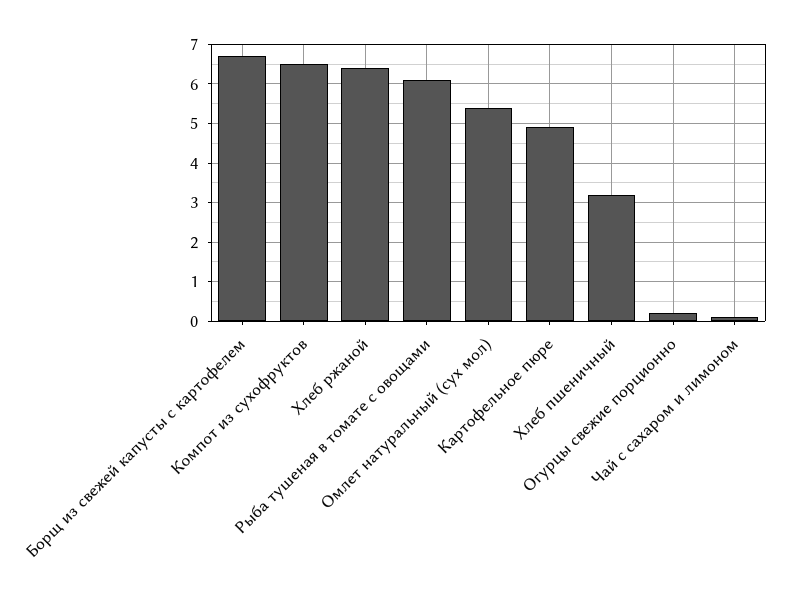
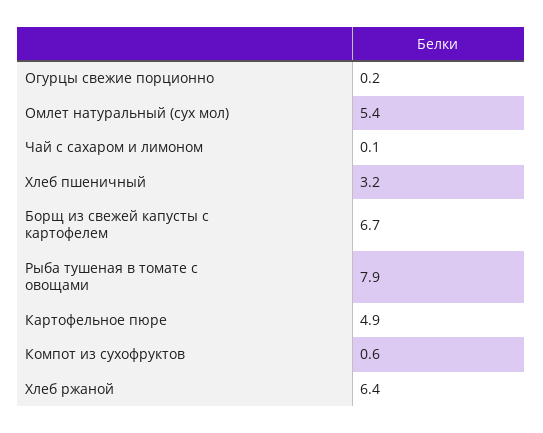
Компот из сухофруктов: 6.5 -> 0.6
Рыба тушеная в томате с овощами: 6 -> 7.9

